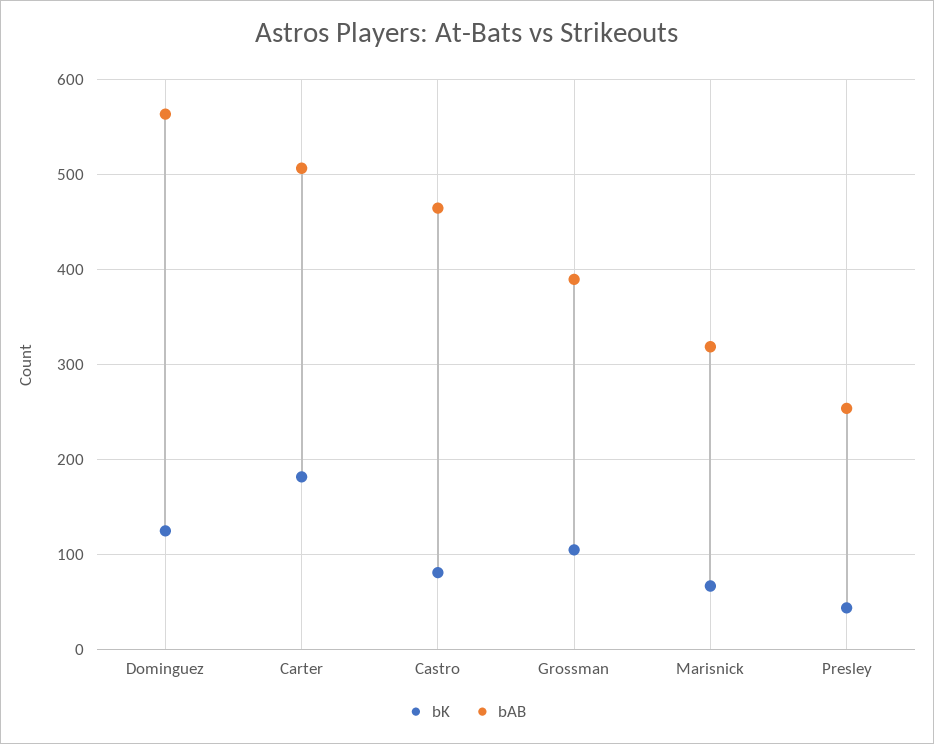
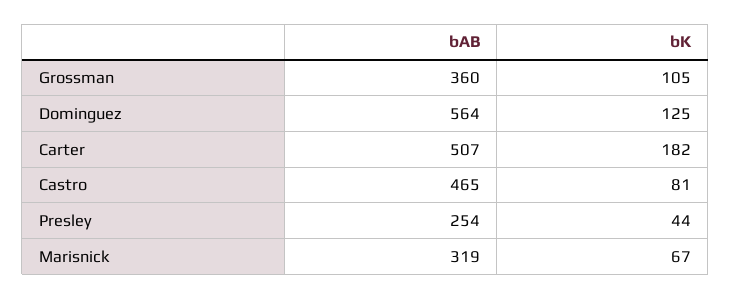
bAB, Grossman: 390 -> 360

